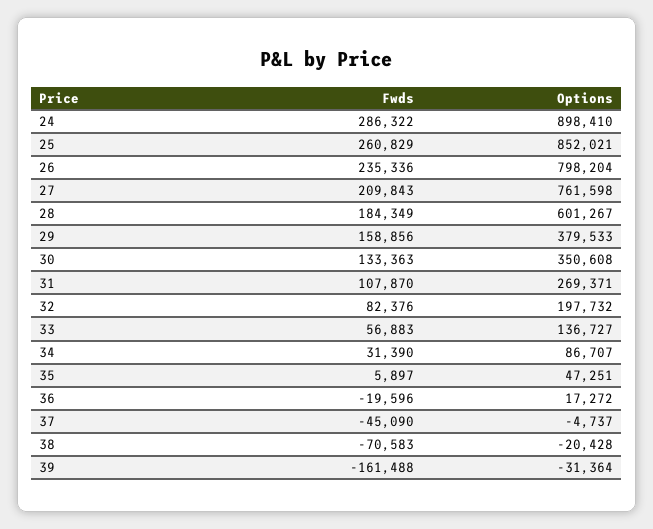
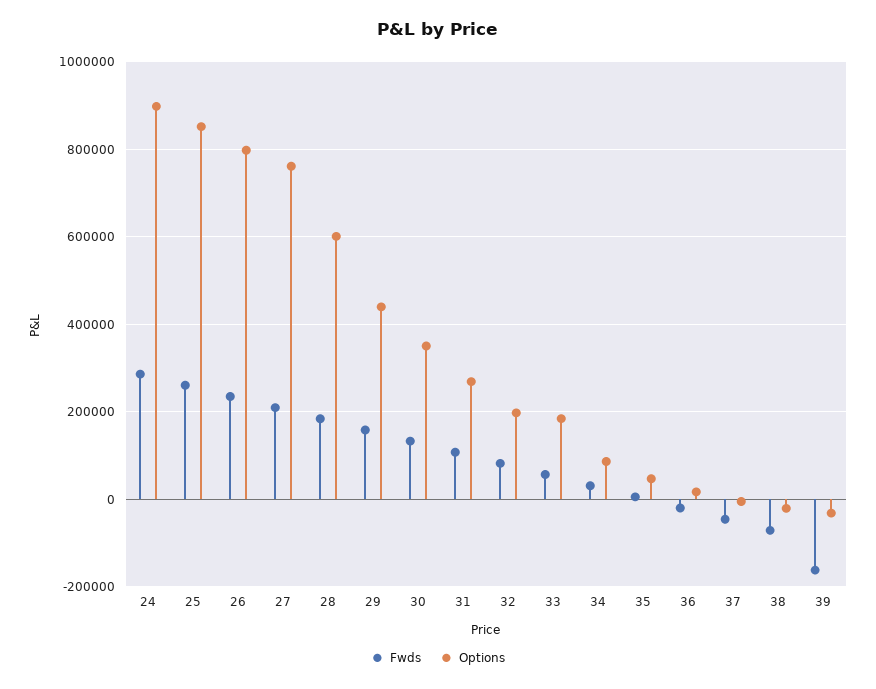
Options, 29: 379533 -> 440000
Options, 33: 136727 -> 180000

